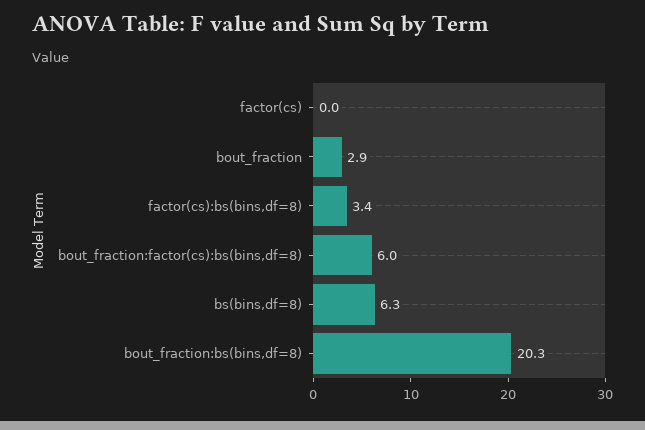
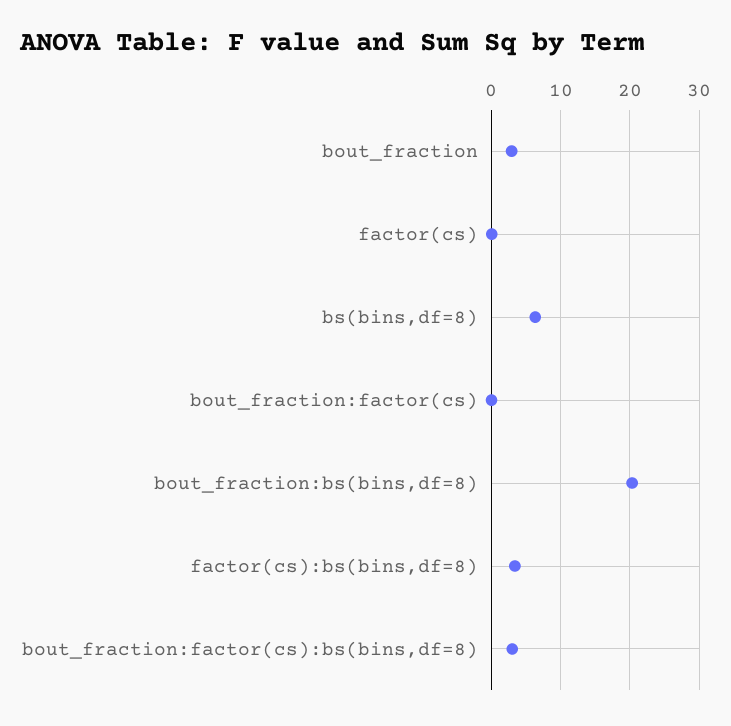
bout_fraction:factor(cs):bs(bins,df=8): 6 -> 3
bout_fraction:factor(cs): none -> 0

